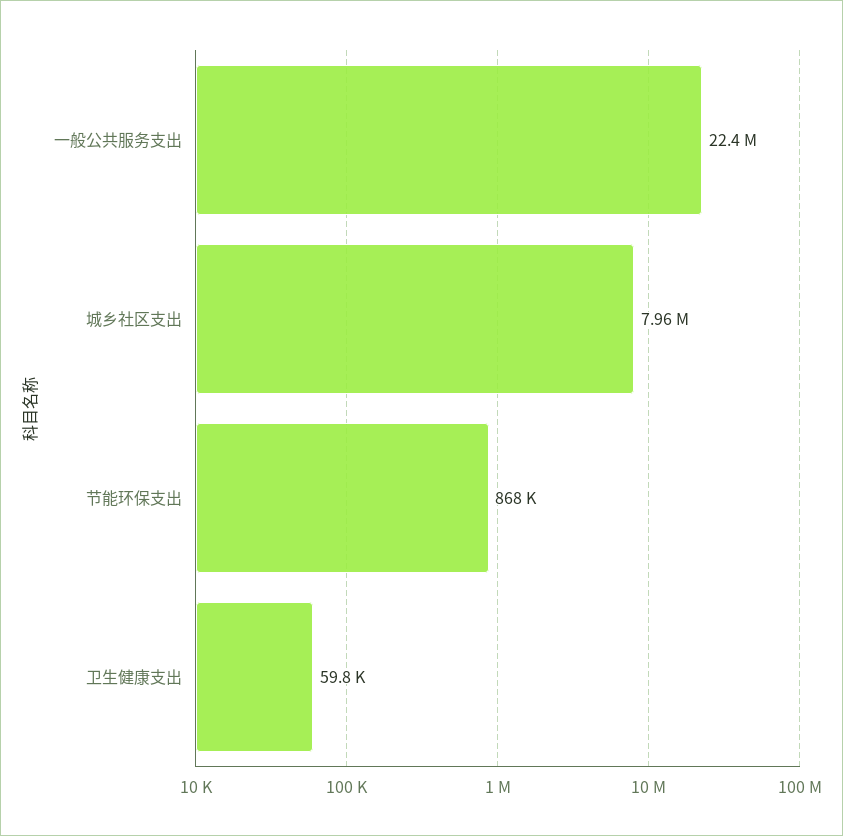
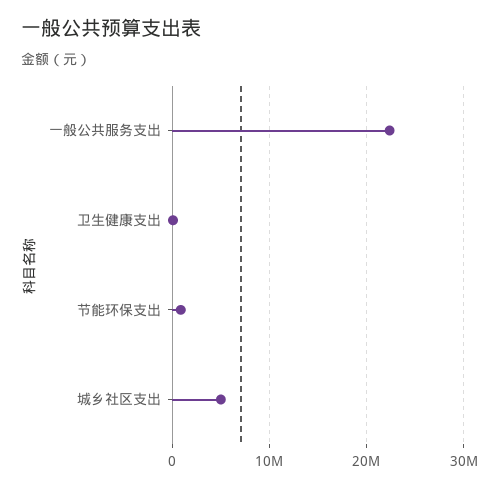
城乡社区支出: 7960000 -> 5000000

